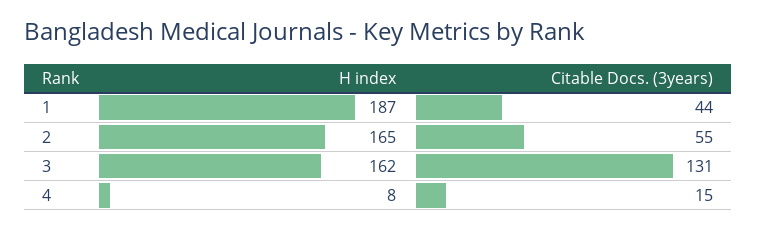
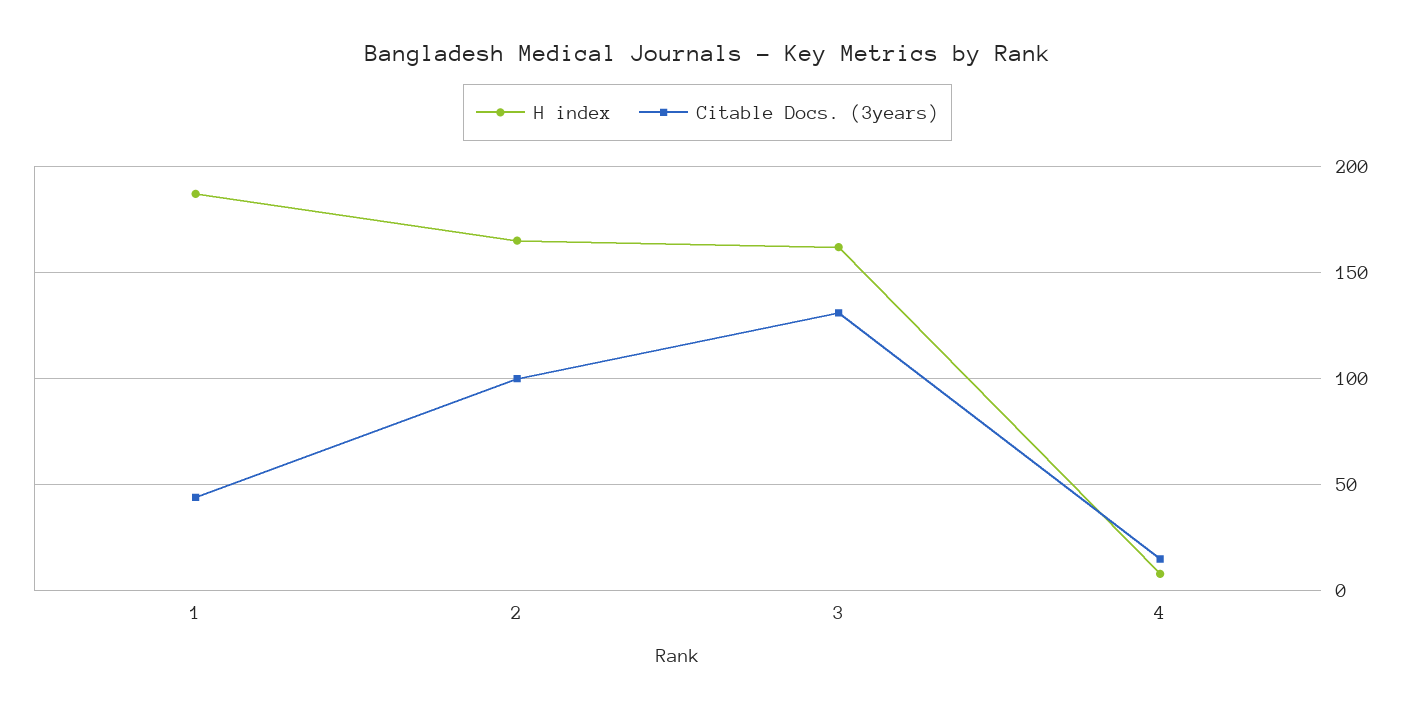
Citable Docs. (3years), 2: 55 -> 100

